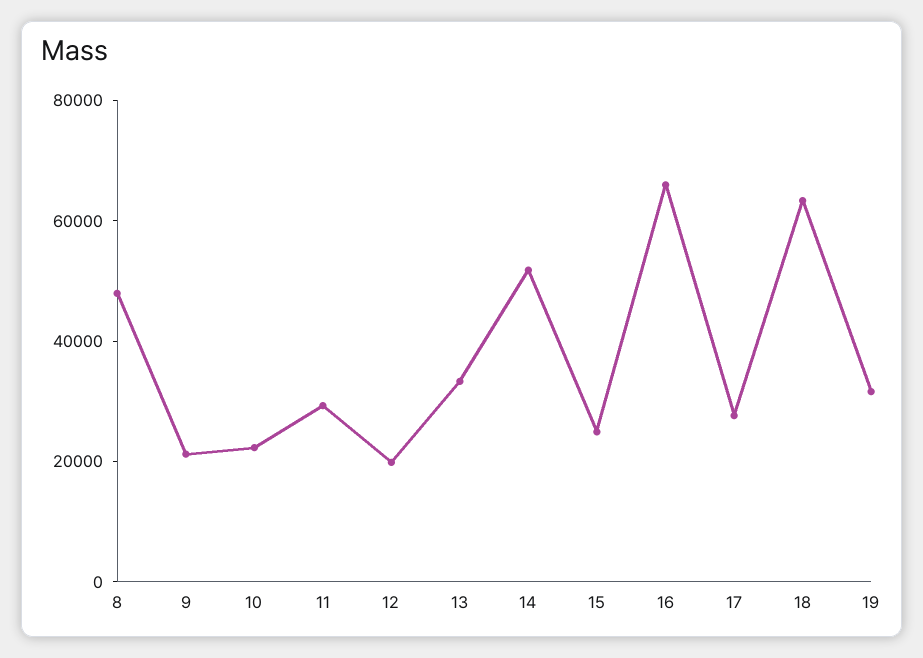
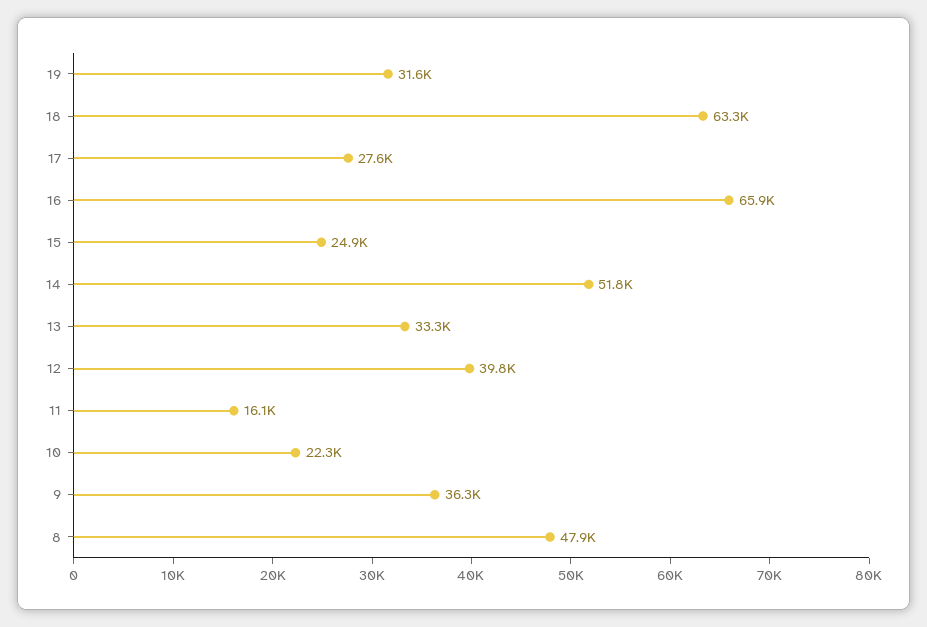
9: 20000 -> 36300
11: 30000 -> 16100
12: 20000 -> 39800

